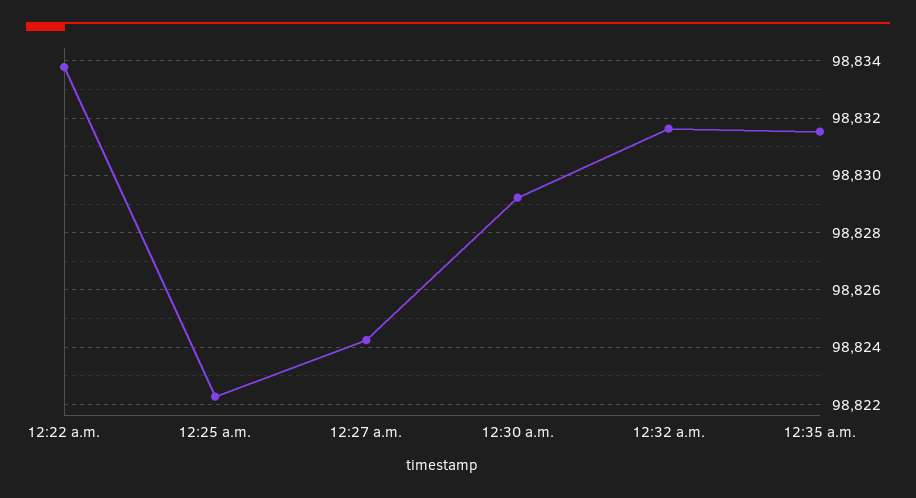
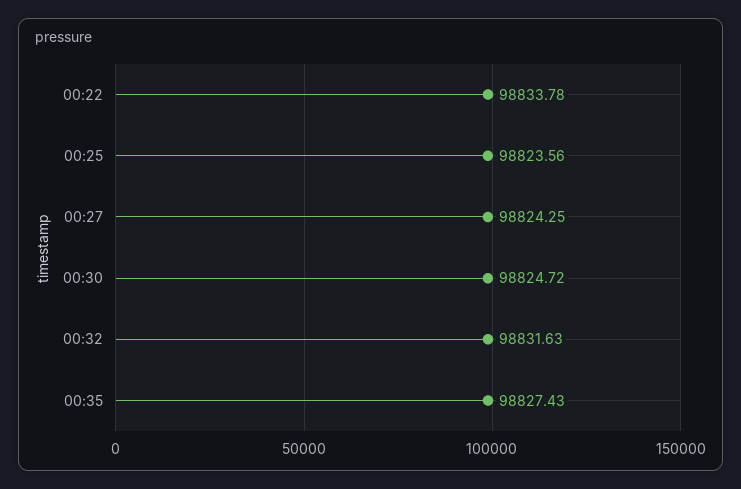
12:25 a.m.: 98822.25 -> 98823.56
12:30 a.m.: 98829.25 -> 98824.72
12:35 a.m.: 98831.5 -> 98827.43

